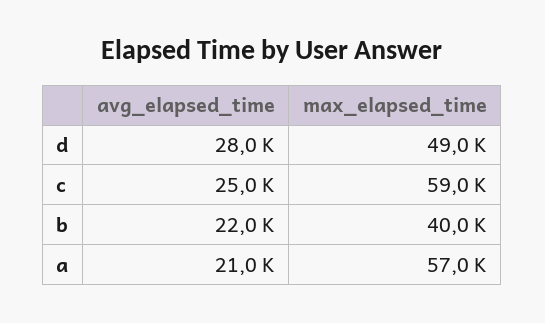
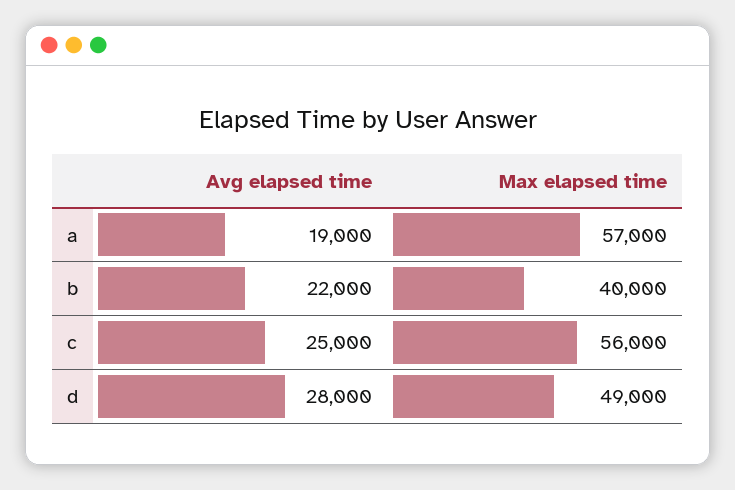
max_elapsed_time, c: 59000 -> 56000
avg_elapsed_time, a: 21000 -> 19000

